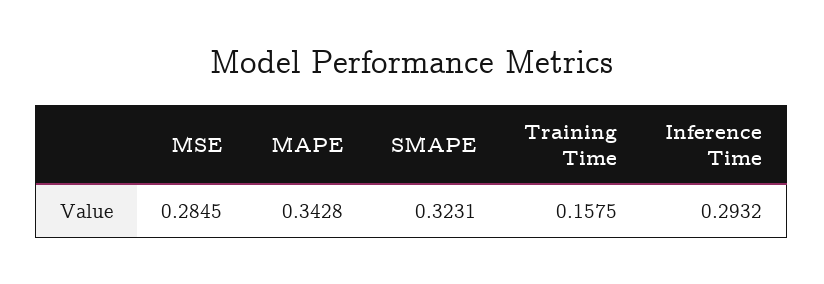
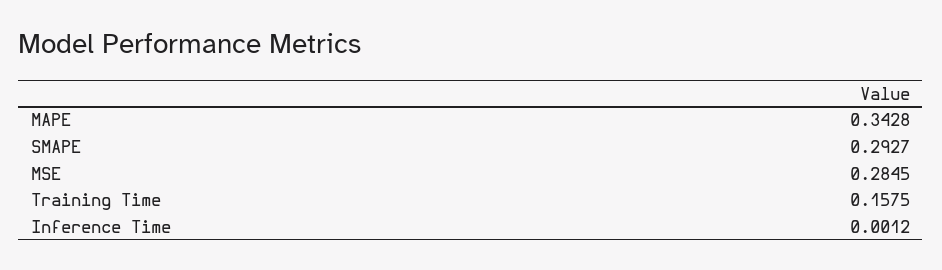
SMAPE: 0.3231 -> 0.2927
Inference Time: 0.2932 -> 0.0012

